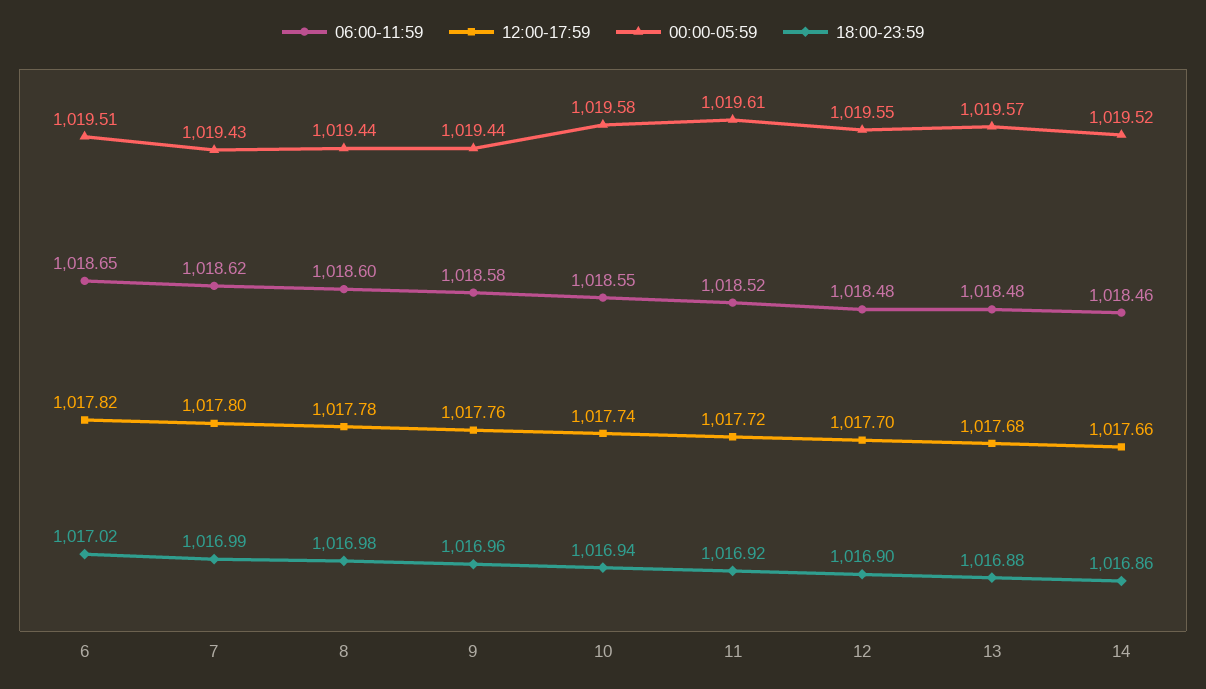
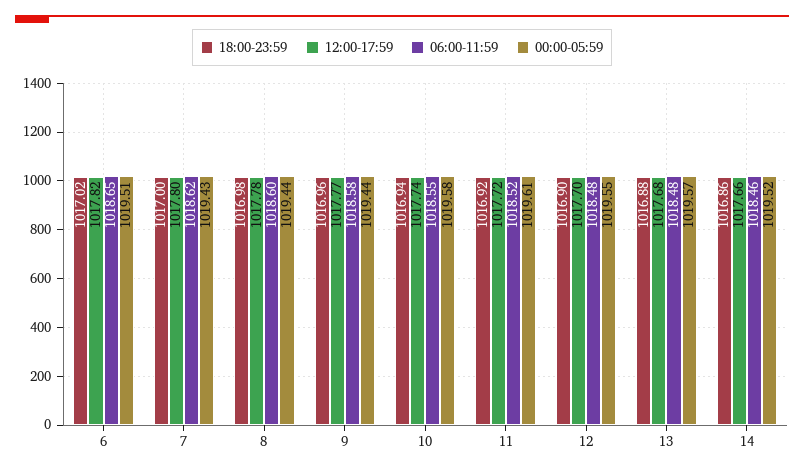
18:00-23:59, 7: 1016.99 -> 1017
12:00-17:59, 9: 1017.76 -> 1017.77

